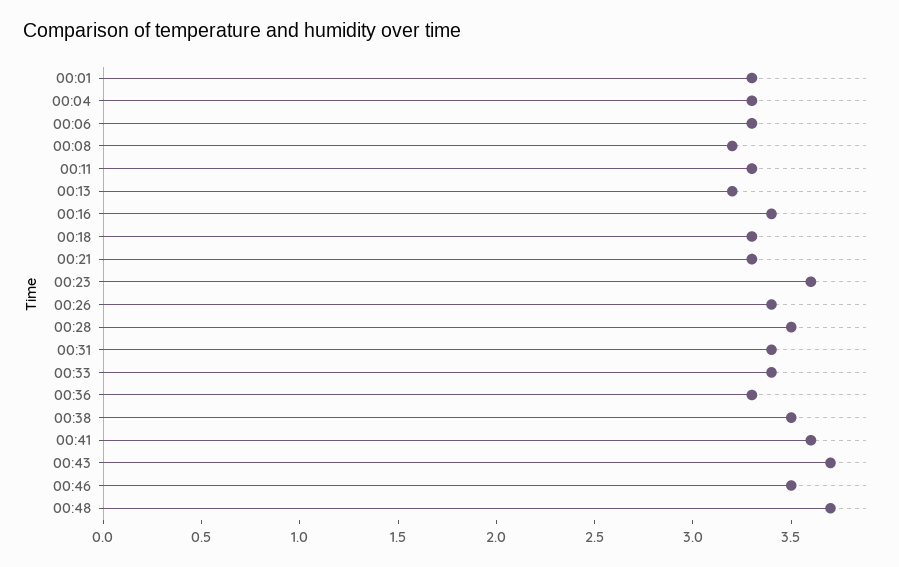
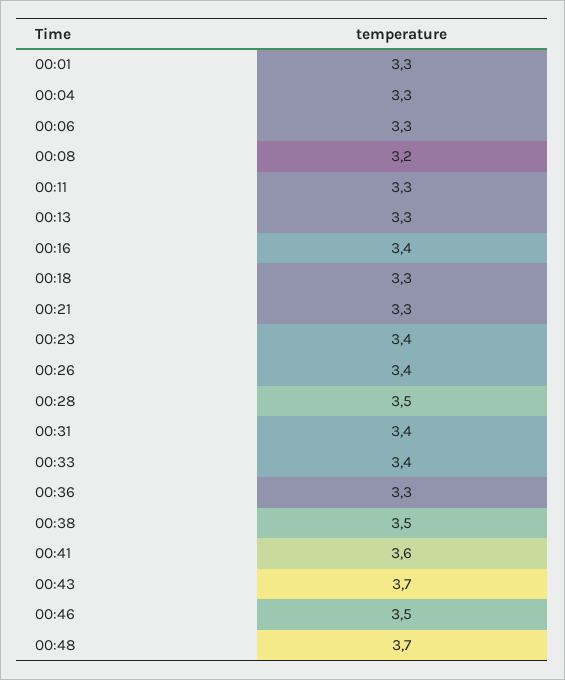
00:13: 3.2 -> 3.3
00:23: 3.6 -> 3.4

